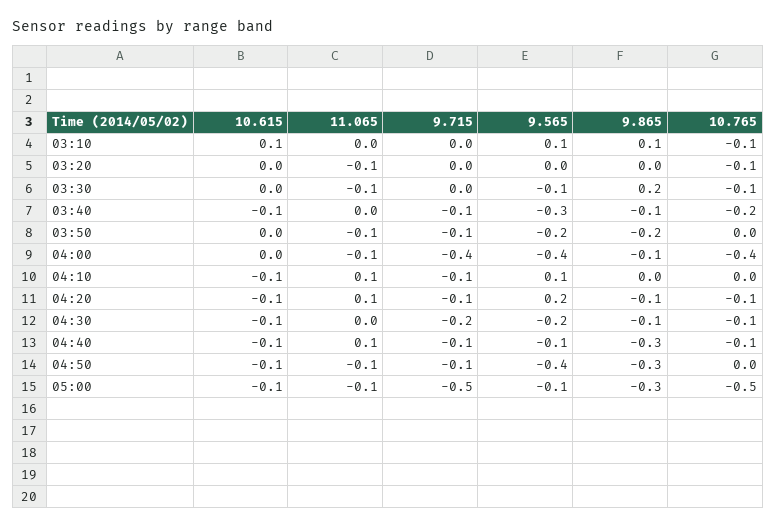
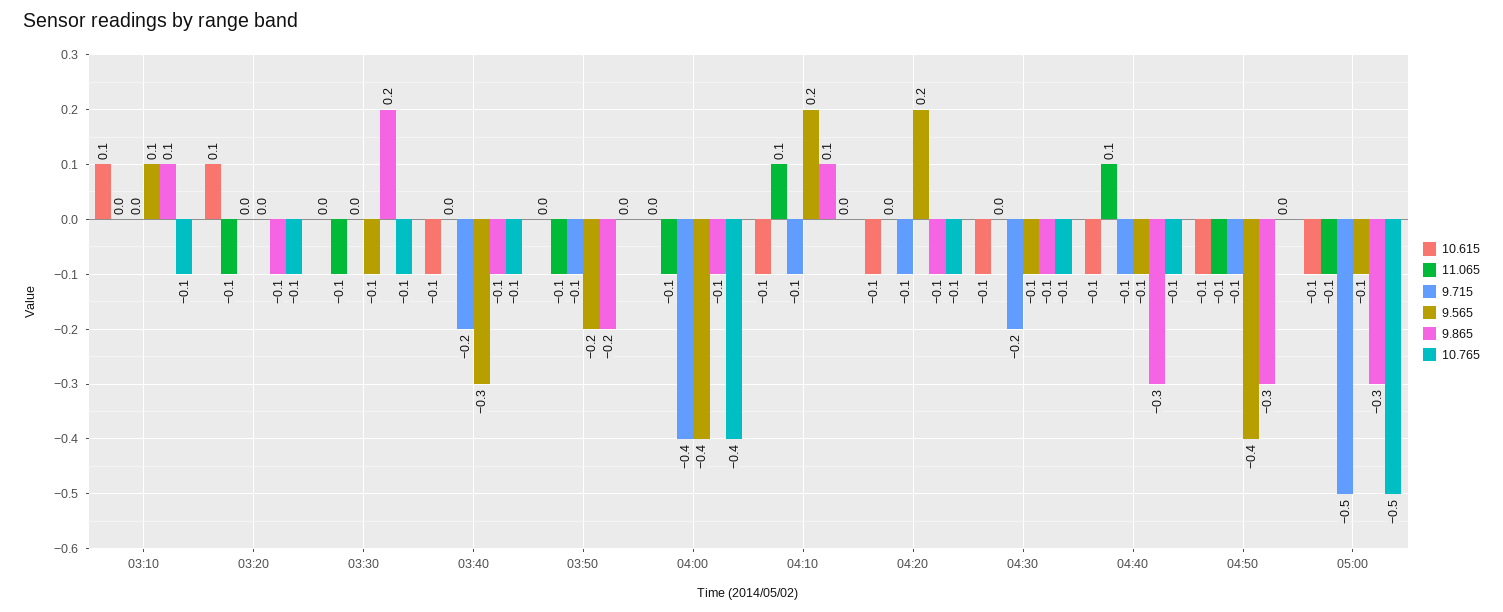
10.615, 03:20: 0 -> 0.1
9.865, 03:20: 0 -> -0.1
9.715, 03:40: -0.1 -> -0.2
10.765, 03:40: -0.2 -> -0.1
9.565, 04:10: 0.1 -> 0.2
9.865, 04:10: 0 -> 0.1
11.065, 04:20: 0.1 -> 0
9.565, 04:30: -0.2 -> -0.1

